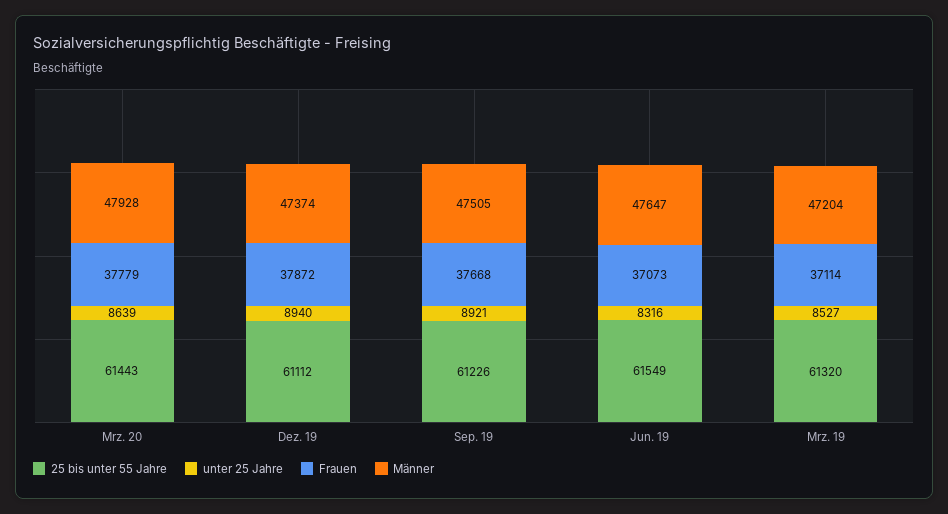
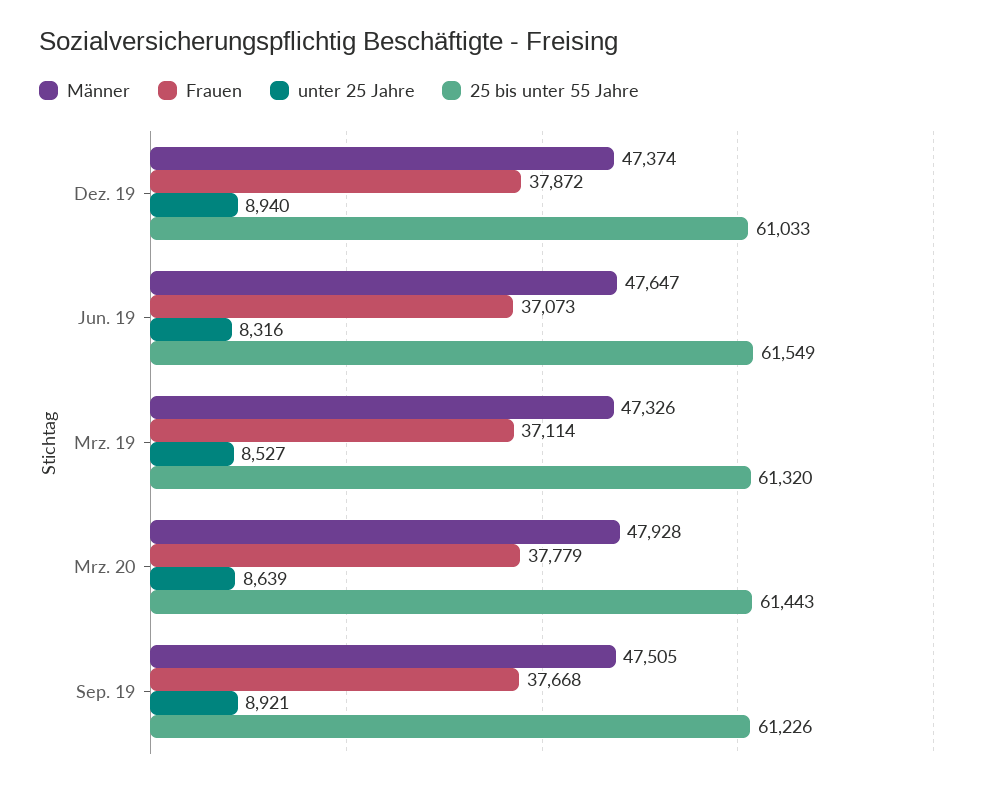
25 bis unter 55 Jahre, Dez. 19: 61112 -> 61033
Männer, Mrz. 19: 47204 -> 47326

